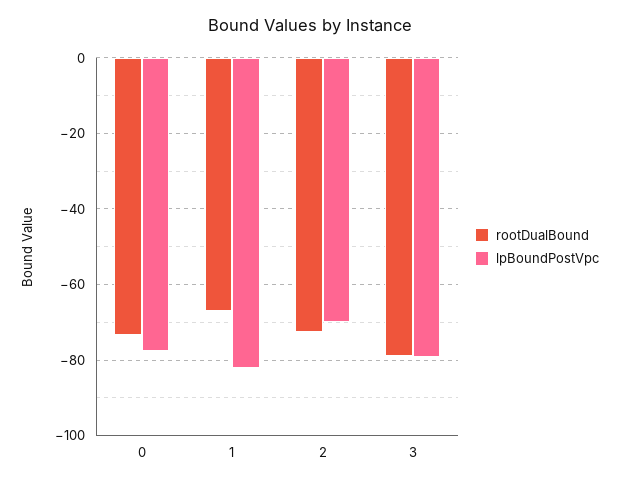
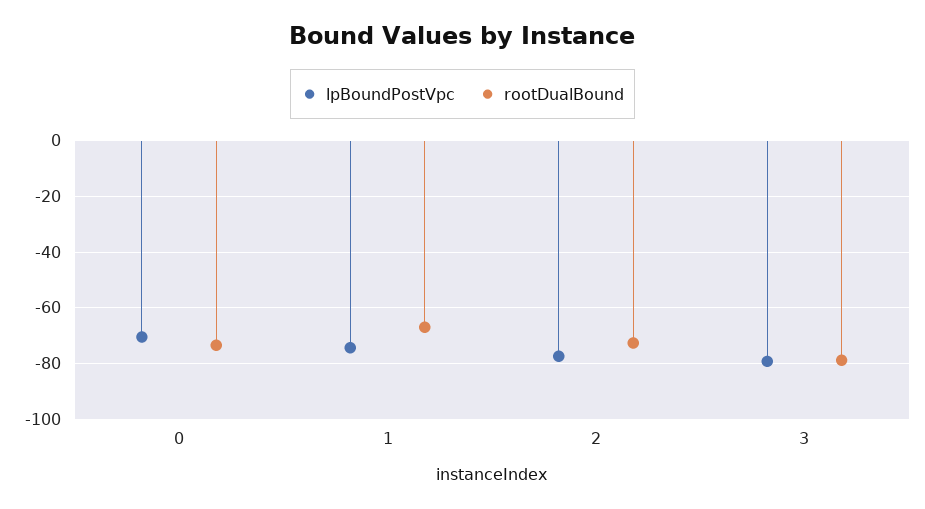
lpBoundPostVpc, 0: -78 -> -70
lpBoundPostVpc, 1: -82 -> -75
lpBoundPostVpc, 2: -70 -> -77.5

